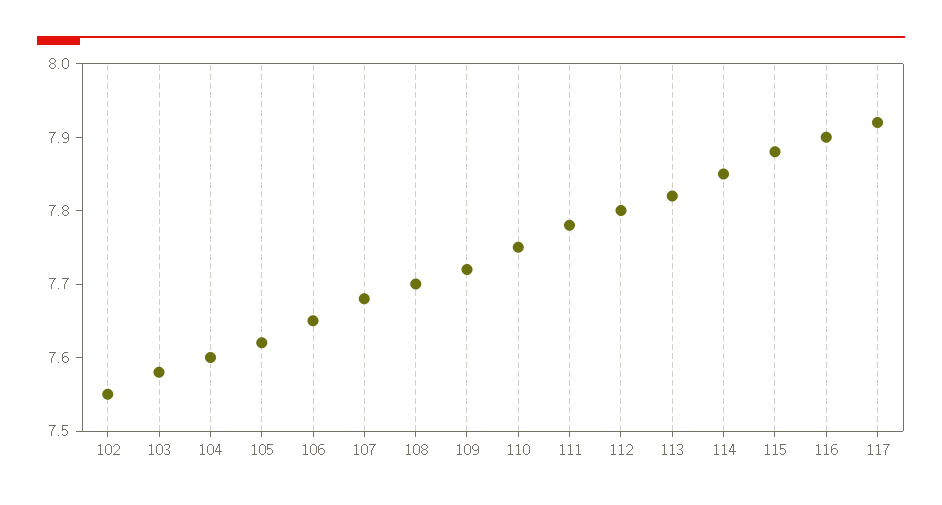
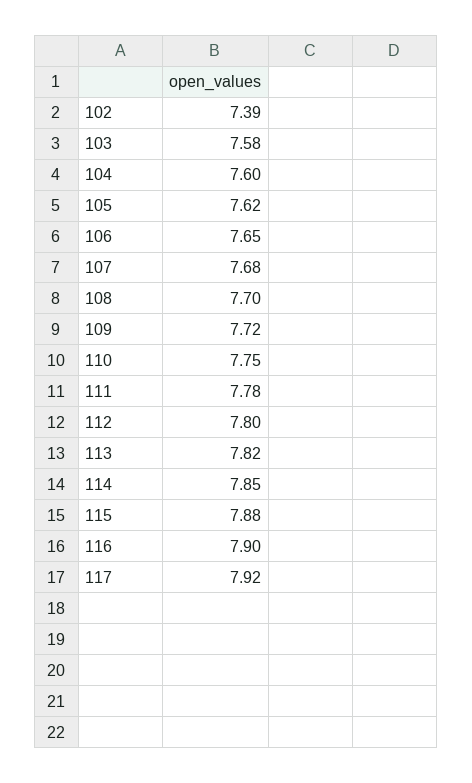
102: 7.55 -> 7.39

